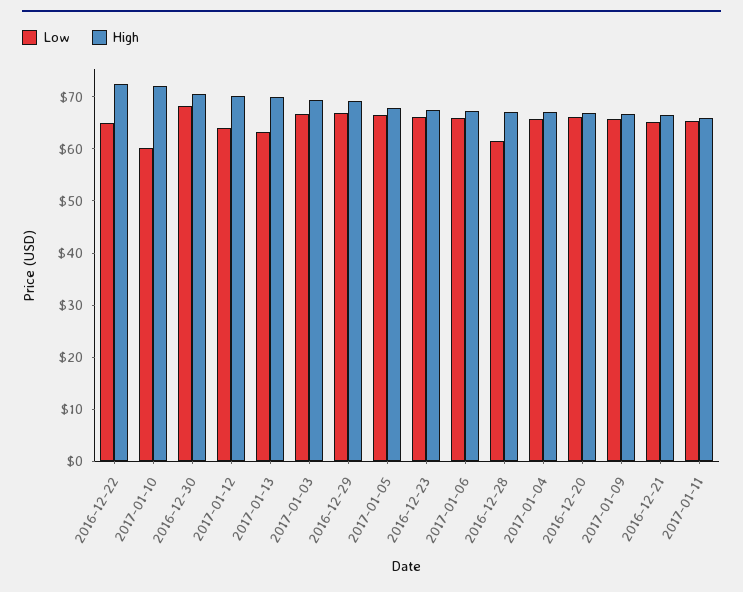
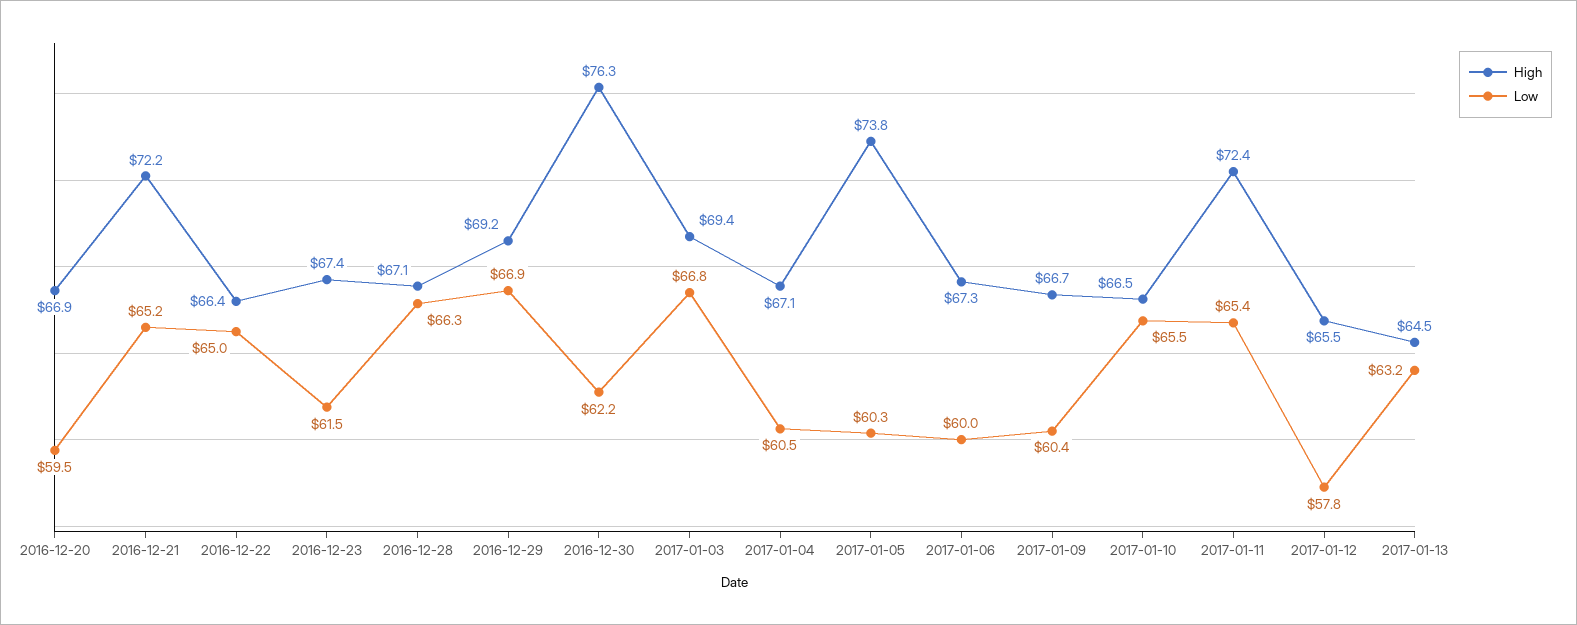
High, 2016-12-22: 72 -> 66.4
Low, 2017-01-10: 60 -> 65.5
High, 2017-01-10: 72 -> 66.5
Low, 2016-12-30: 68 -> 62.2
High, 2016-12-30: 70 -> 76.3
Low, 2017-01-12: 64 -> 57.8
High, 2017-01-12: 70 -> 65.5
High, 2017-01-13: 70 -> 64.5
Low, 2017-01-05: 66 -> 60.3
High, 2017-01-05: 68 -> 73.8
Low, 2016-12-23: 66 -> 61.5
Low, 2017-01-06: 66 -> 60
Low, 2016-12-28: 62 -> 66.3
Low, 2017-01-04: 66 -> 60.5
Low, 2016-12-20: 66 -> 59.5
Low, 2017-01-09: 66 -> 60.4
High, 2016-12-21: 66 -> 72.2
High, 2017-01-11: 66 -> 72.4

